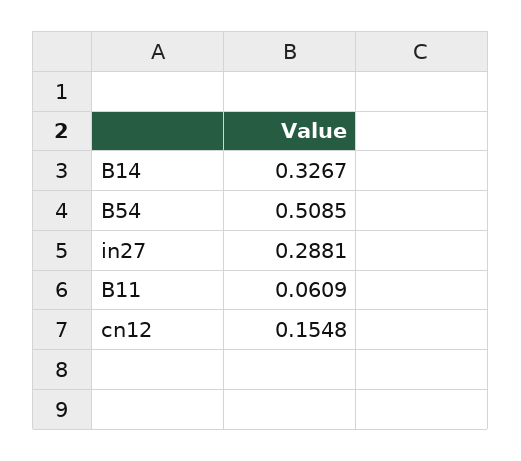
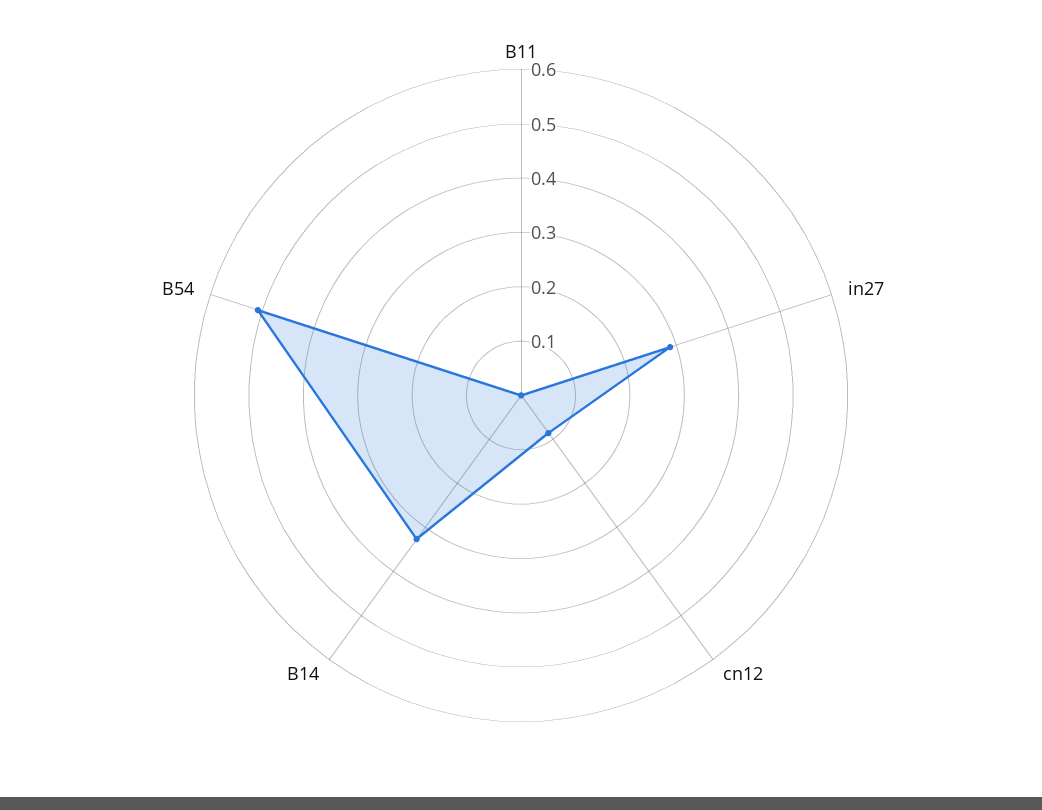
B11: 0.0609 -> 0
cn12: 0.1548 -> 0.08

